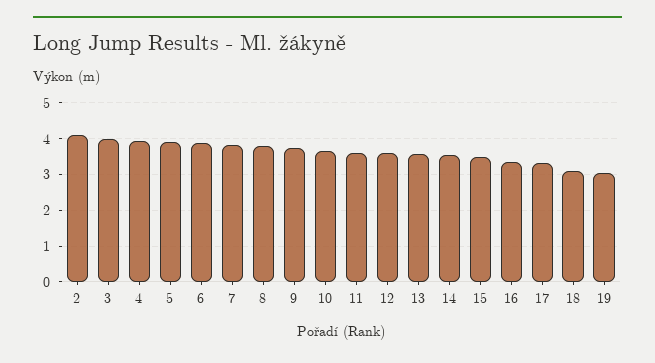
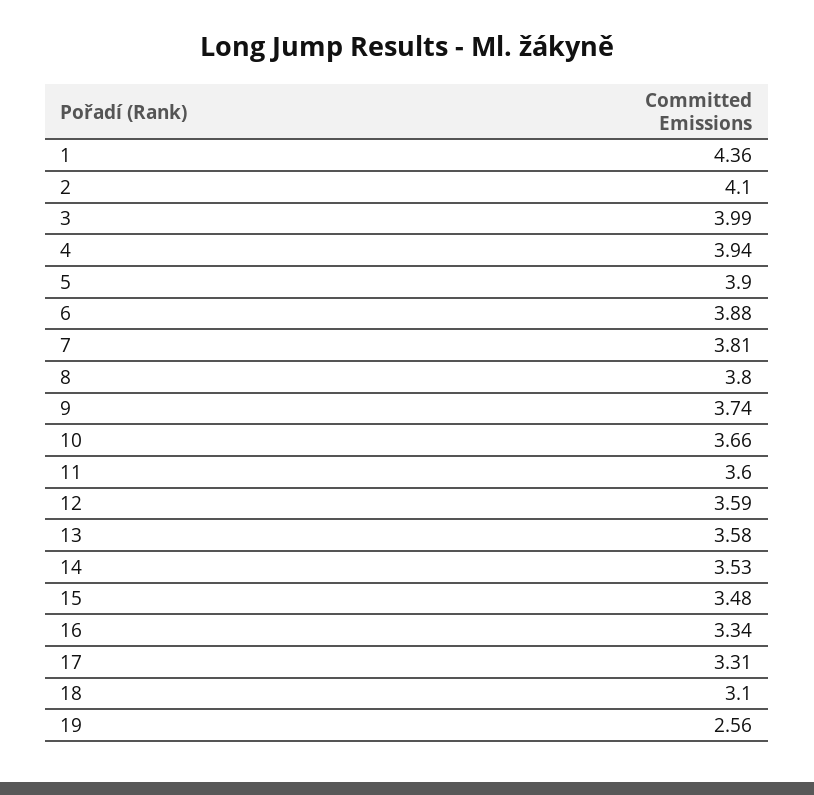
19: 3 -> 2.56
1: none -> 4.36

